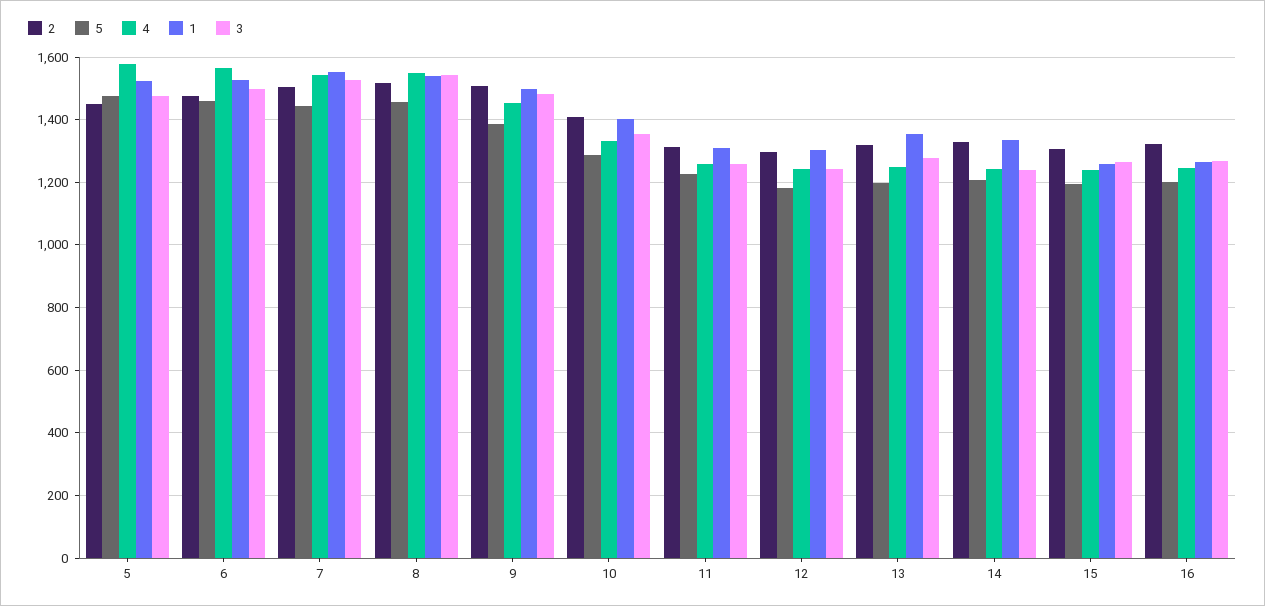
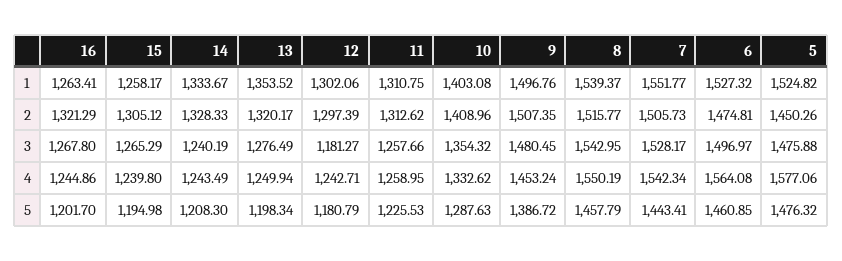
3, 12: 1240 -> 1181.27

